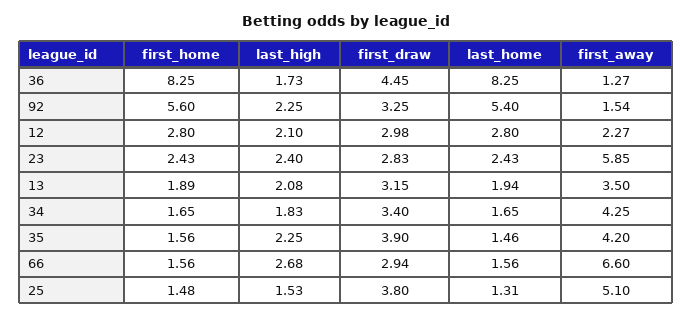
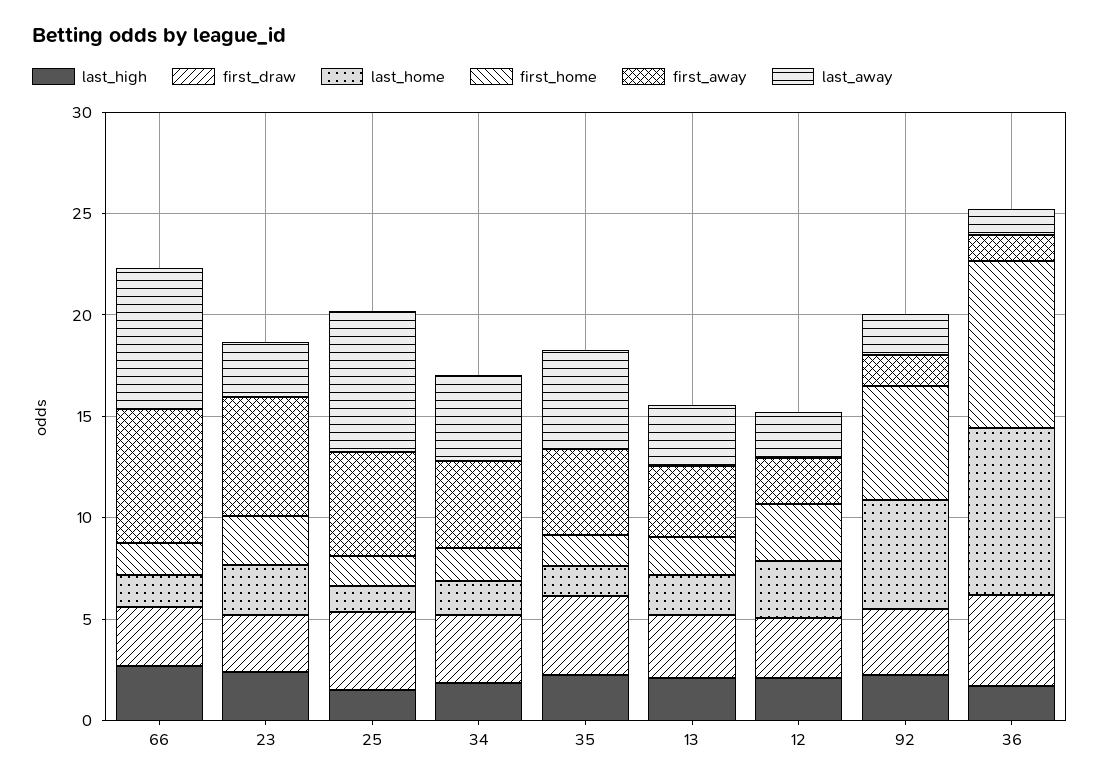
last_away, 66: none -> 7
last_away, 23: none -> 3
last_away, 25: none -> 7
last_away, 34: none -> 4
last_away, 35: none -> 5
last_away, 13: none -> 3
last_away, 12: none -> 2
last_away, 92: none -> 2
last_away, 36: none -> 1

